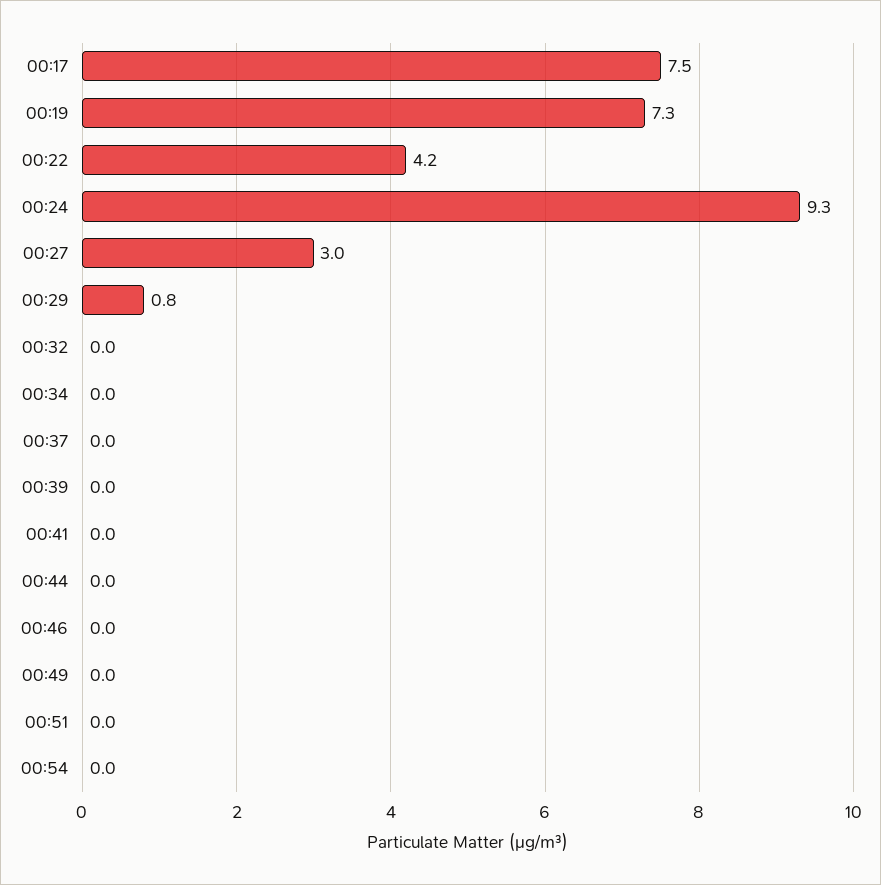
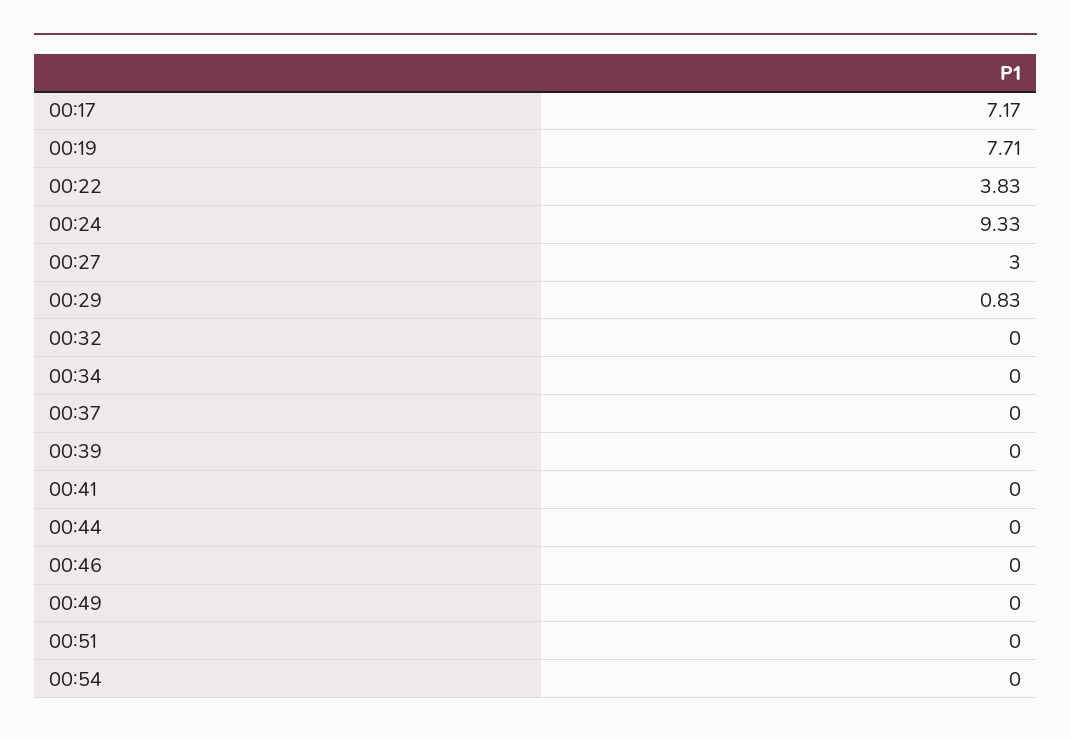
00:17: 7.5 -> 7.17
00:19: 7.3 -> 7.71
00:22: 4.2 -> 3.83

